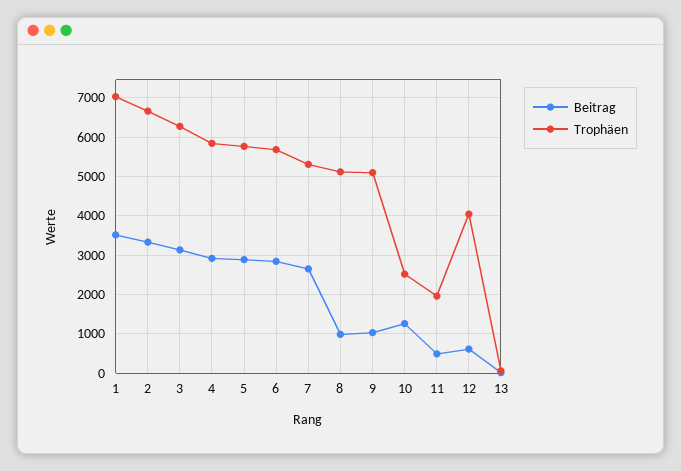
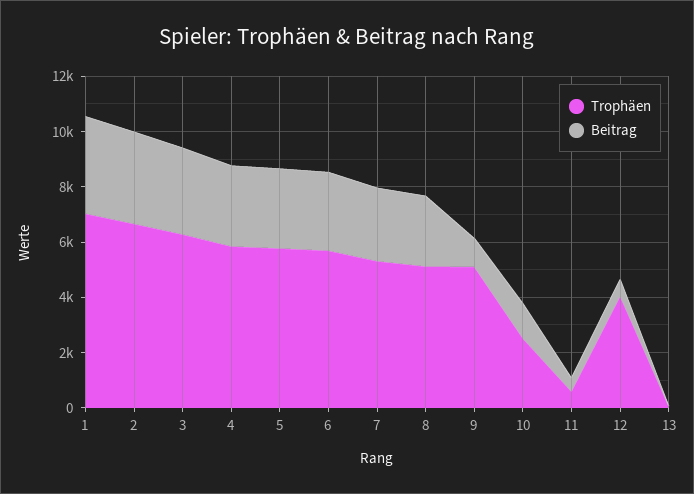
Beitrag, 8: 1000 -> 2500
Trophäen, 11: 2000 -> 500

